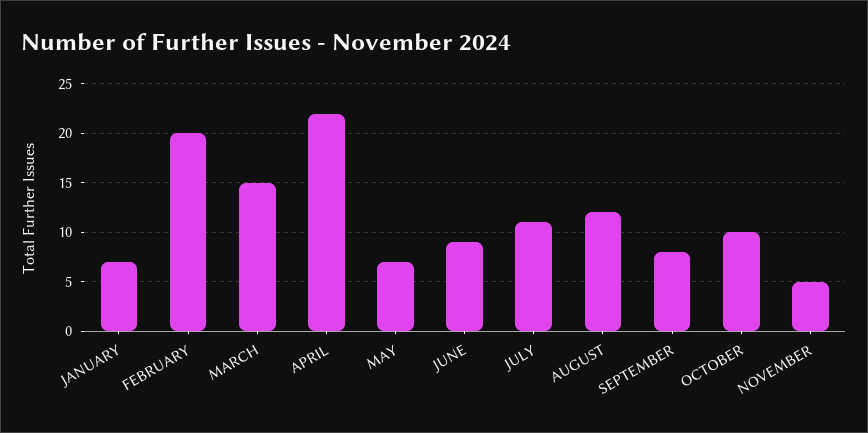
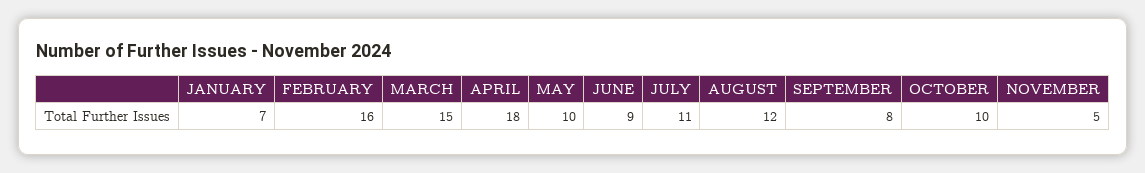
FEBRUARY: 20 -> 16
APRIL: 22 -> 18
MAY: 7 -> 10

